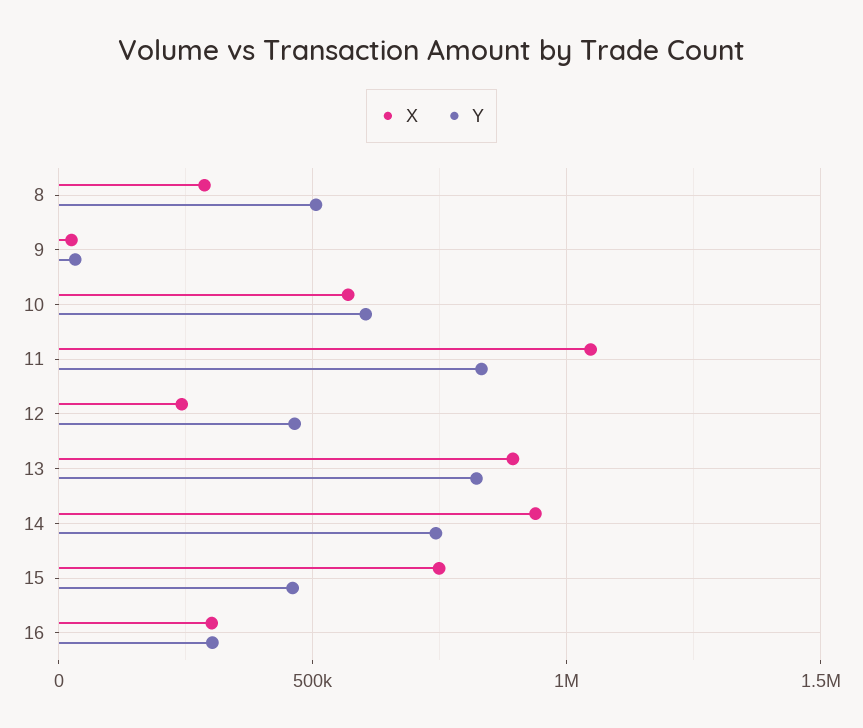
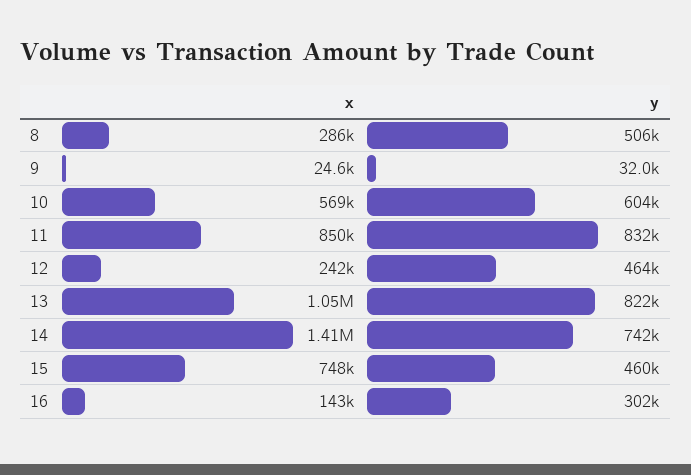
X, 11: 1050000 -> 850000
X, 13: 900000 -> 1050000
X, 14: 950000 -> 1410000
X, 16: 300000 -> 143000

